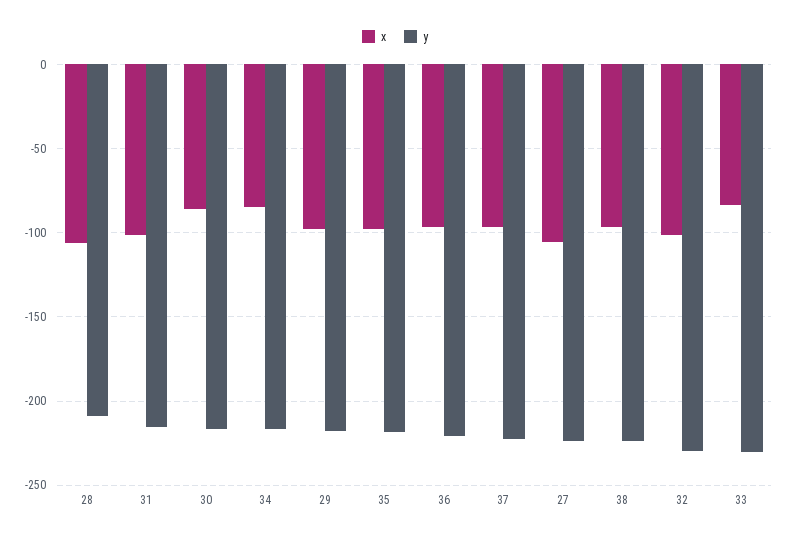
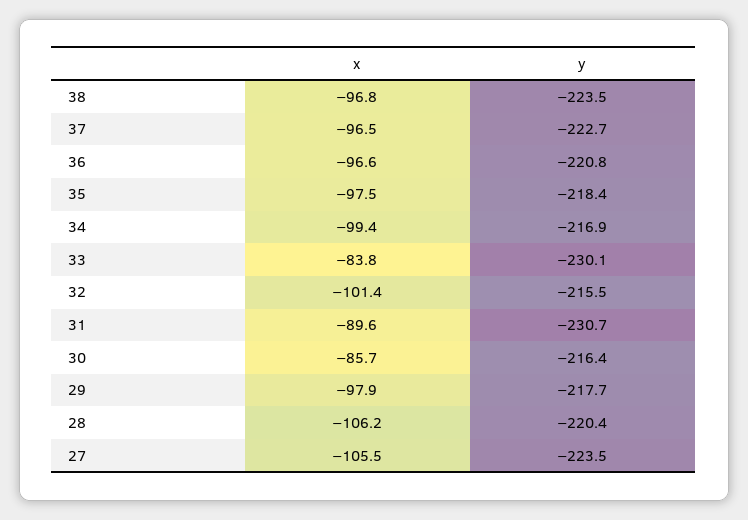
y, 28: -210 -> -220.4
x, 31: -100 -> -89.6
y, 31: -215 -> -230.7
x, 34: -85 -> -99.4
y, 32: -230 -> -215.5

